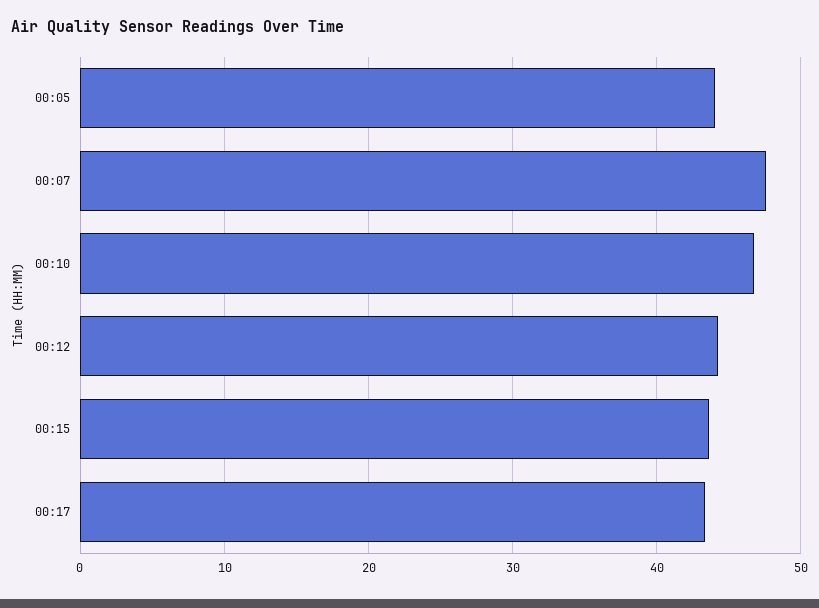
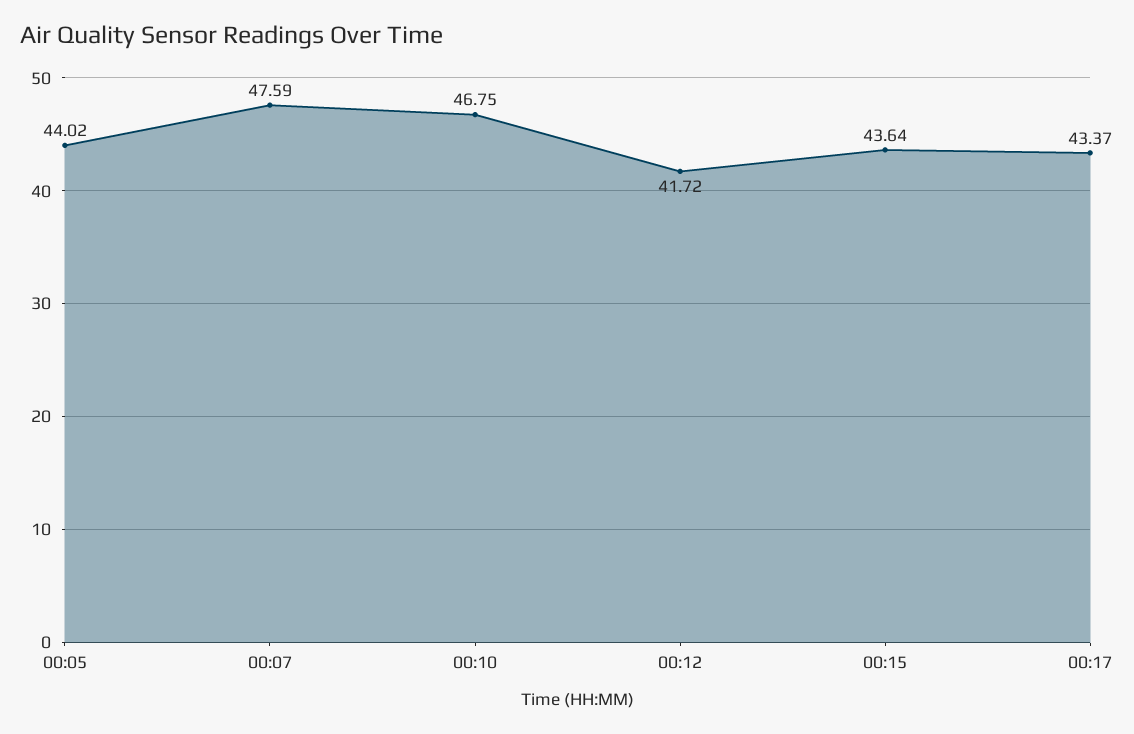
00:12: 44 -> 41.72

